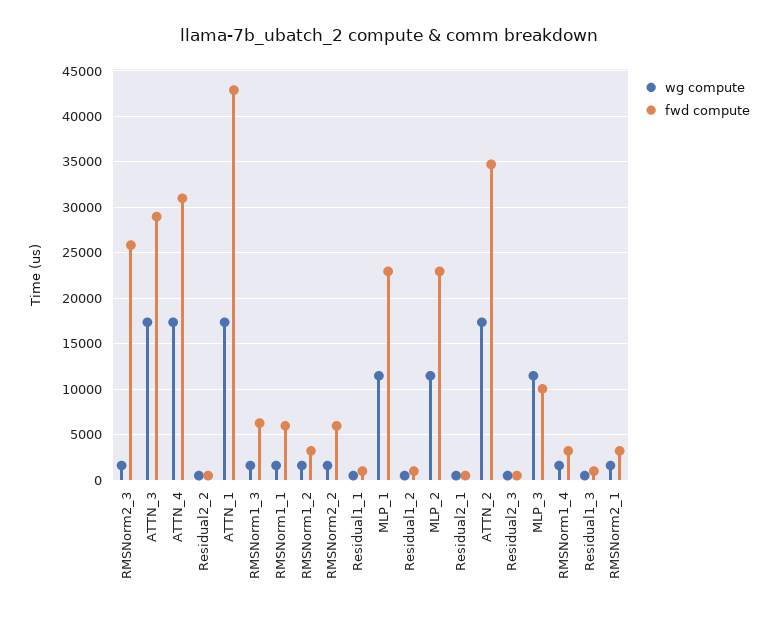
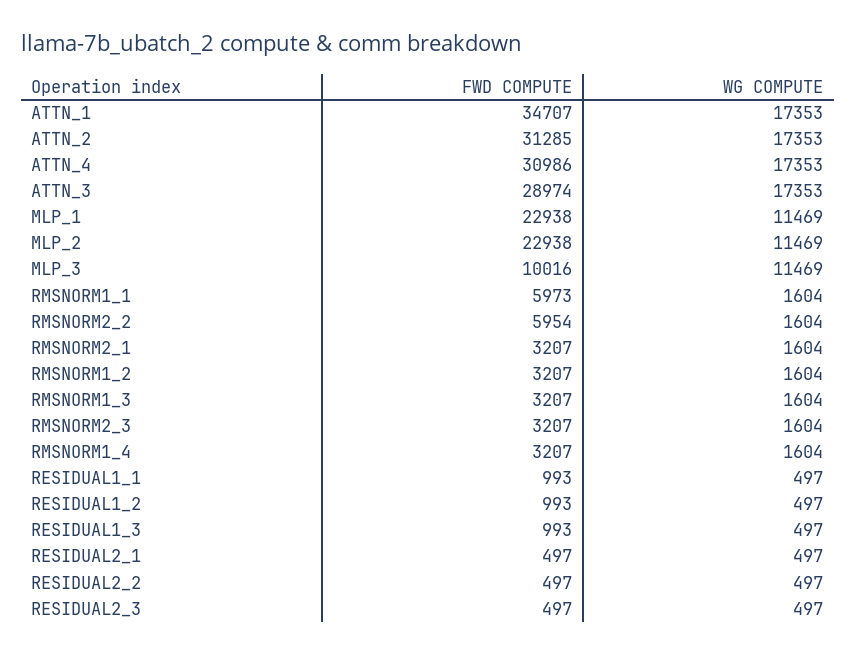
fwd compute, RMSNorm2_3: 26000 -> 3207
fwd compute, ATTN_1: 43000 -> 34707
fwd compute, RMSNorm1_3: 6000 -> 3207
fwd compute, ATTN_2: 35000 -> 31285

